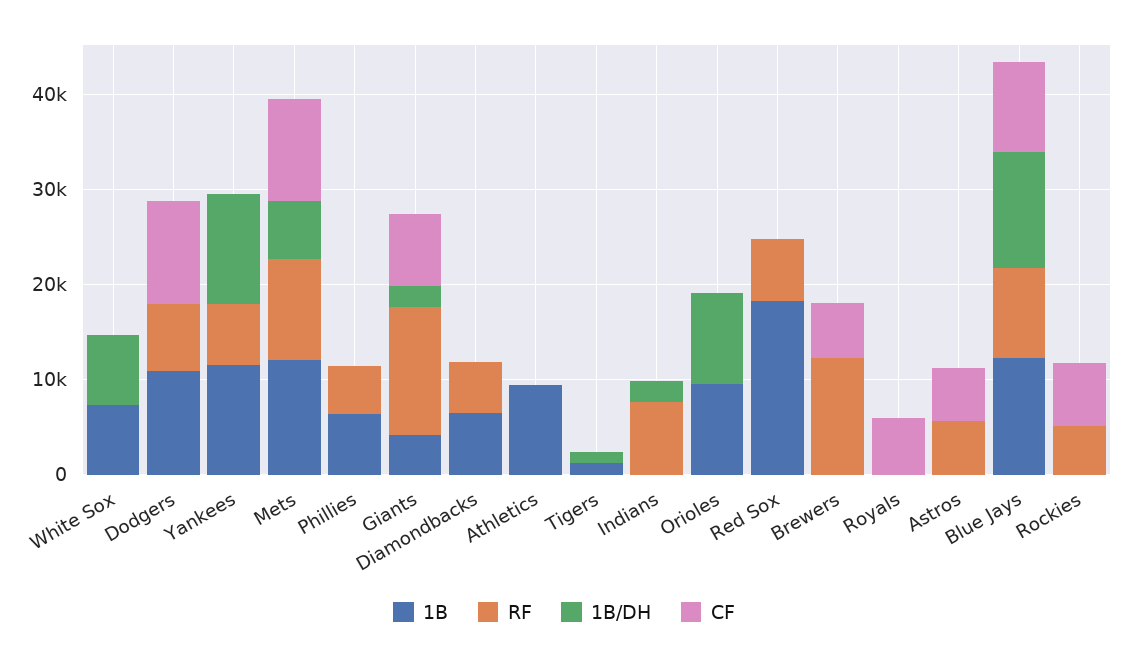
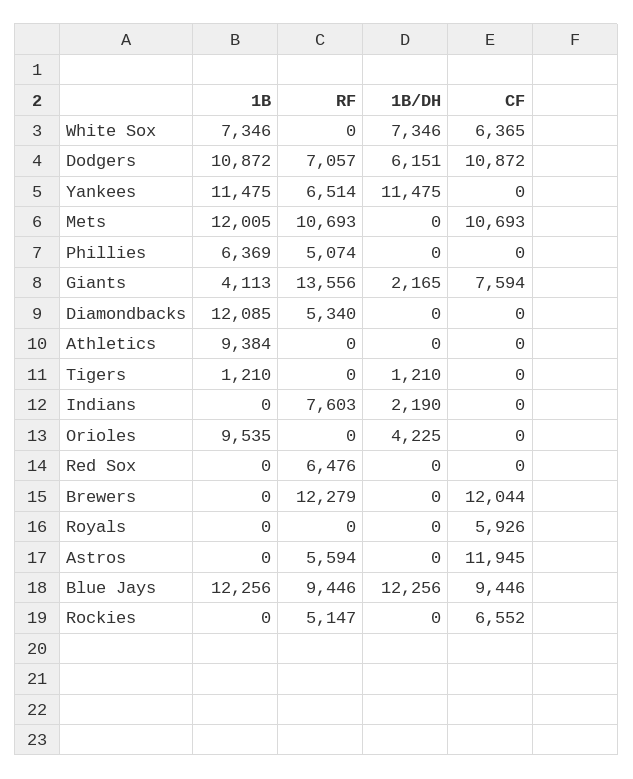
CF, White Sox: 0 -> 6365
1B/DH, Dodgers: 0 -> 6151
1B/DH, Mets: 6000 -> 0
1B, Diamondbacks: 6000 -> 12085
1B/DH, Orioles: 10000 -> 4225
1B, Red Sox: 18000 -> 0
CF, Brewers: 6000 -> 12044
CF, Astros: 6000 -> 11945

